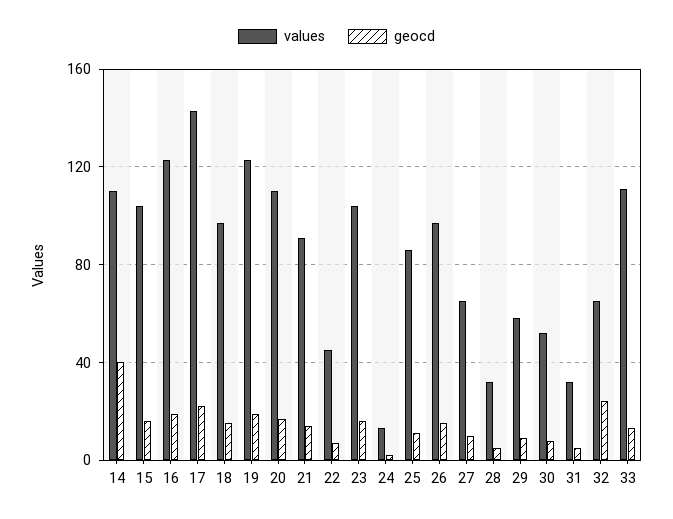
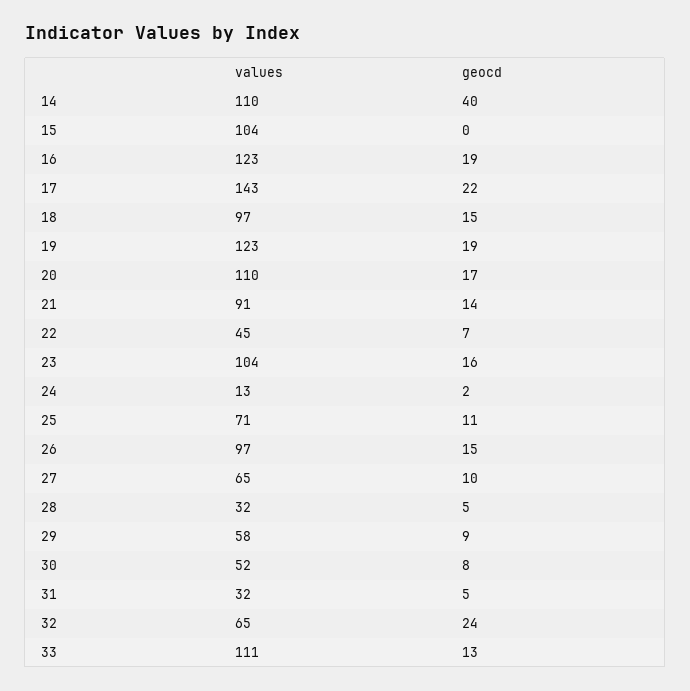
geocd, 15: 15 -> 0
values, 25: 85 -> 71

